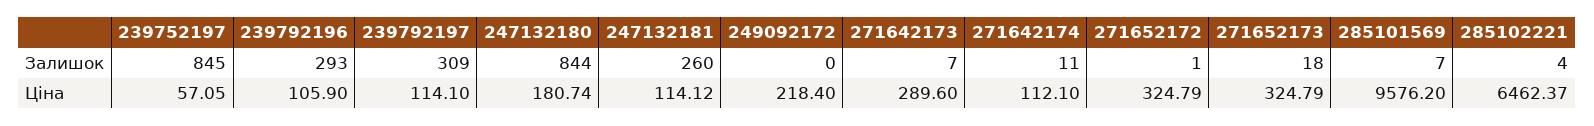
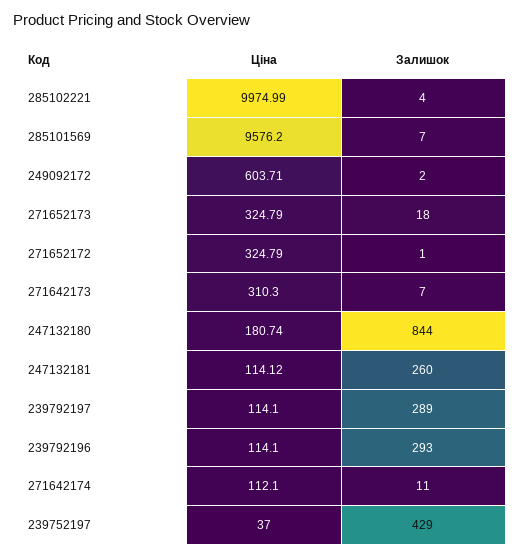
239752197, Залишок: 845 -> 429
239792197, Залишок: 309 -> 289
249092172, Залишок: 0 -> 2
239752197, Ціна: 57.05 -> 37
239792196, Ціна: 105.9 -> 114.1
249092172, Ціна: 218.4 -> 603.71
271642173, Ціна: 289.6 -> 310.3
285102221, Ціна: 6462.37 -> 9974.99

